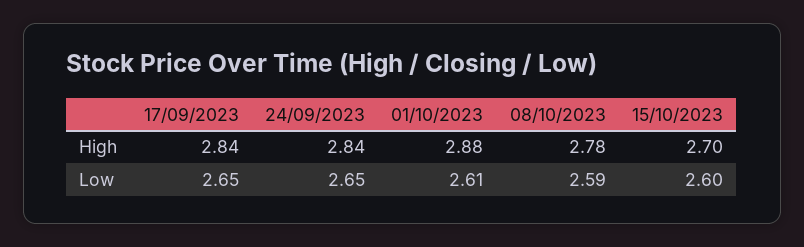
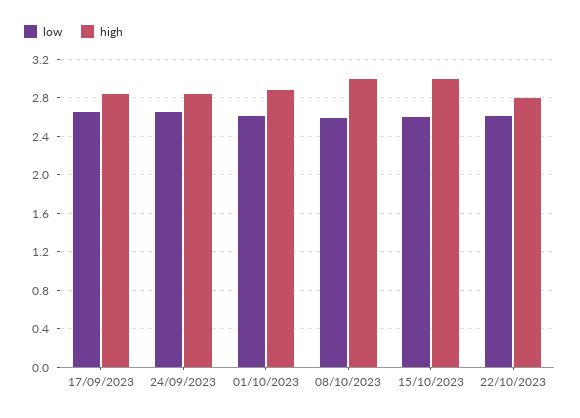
High, 08/10/2023: 2.78 -> 3
High, 15/10/2023: 2.7 -> 3
Low, 22/10/2023: none -> 2.6
High, 22/10/2023: none -> 2.8

